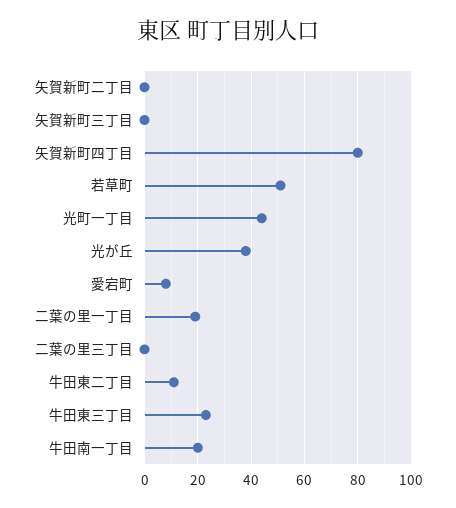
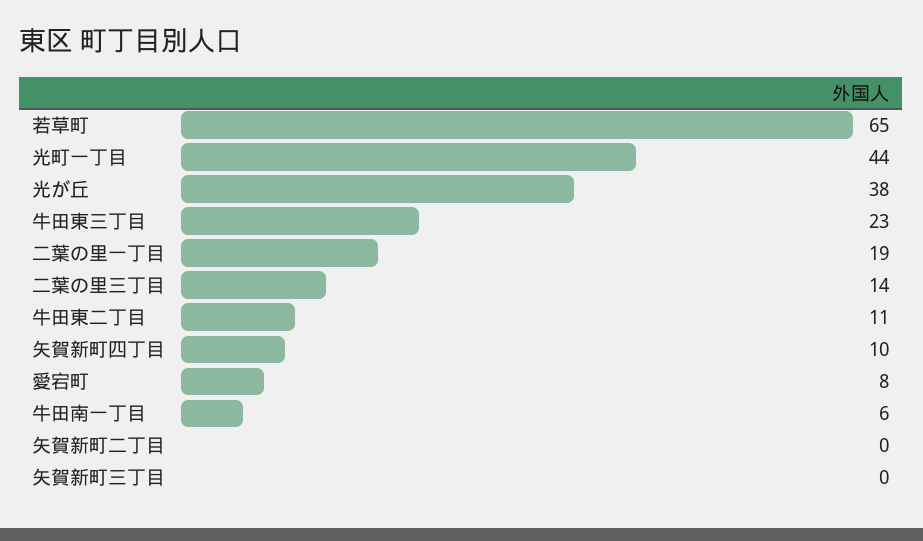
矢賀新町四丁目: 80 -> 10
若草町: 50 -> 65
二葉の里三丁目: 0 -> 14
牛田南一丁目: 20 -> 6

